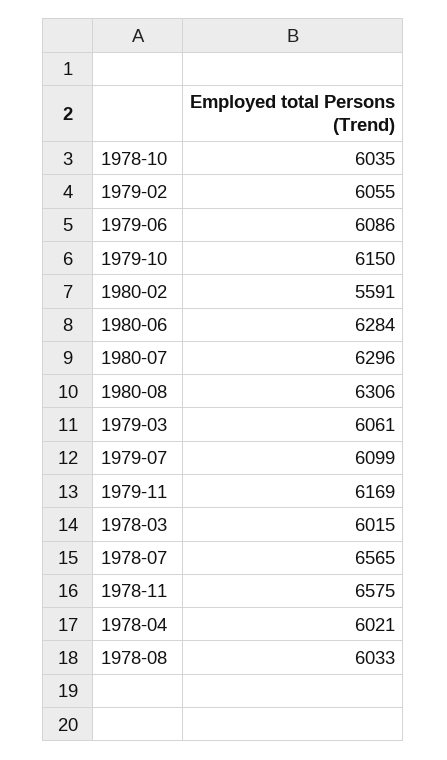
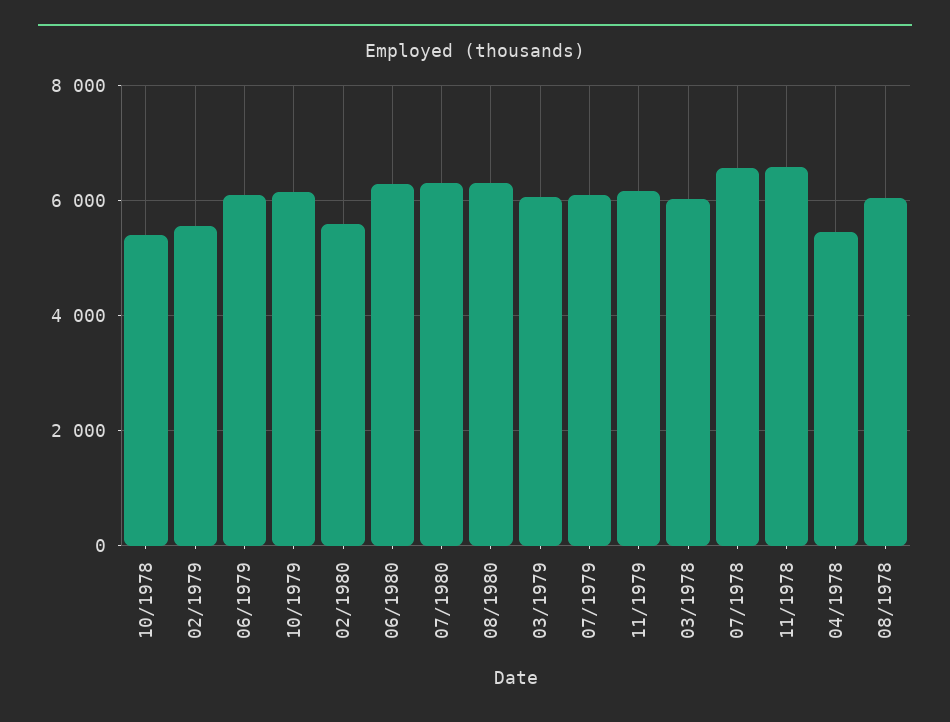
1978-10: 6035 -> 5400
1979-02: 6055 -> 5600
1978-04: 6021 -> 5400

